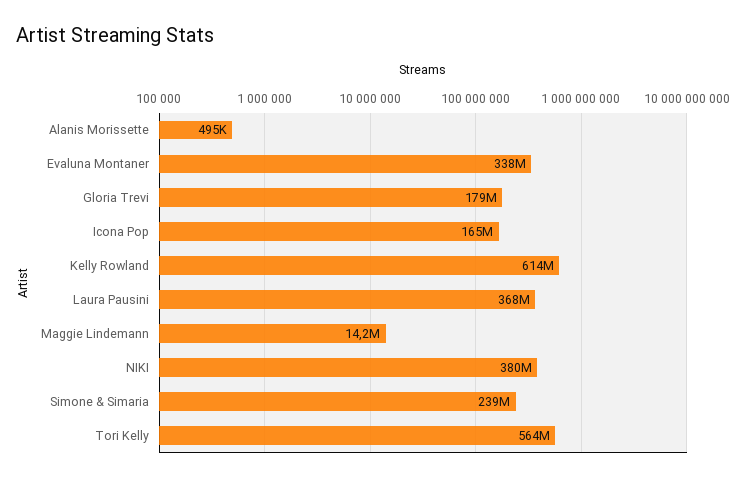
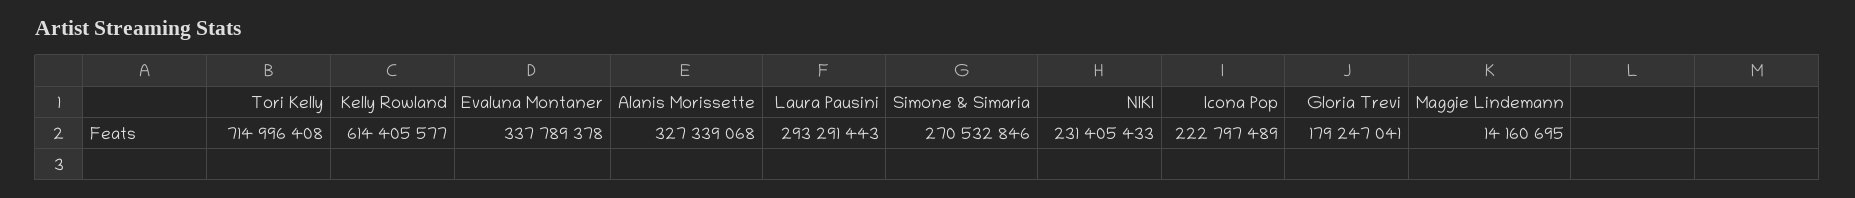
Alanis Morissette: 495000 -> 327339068
Icona Pop: 165000000 -> 222797489
Laura Pausini: 368000000 -> 293291443
NIKI: 380000000 -> 231405433
Simone & Simaria: 239000000 -> 270532846
Tori Kelly: 564000000 -> 714996408

